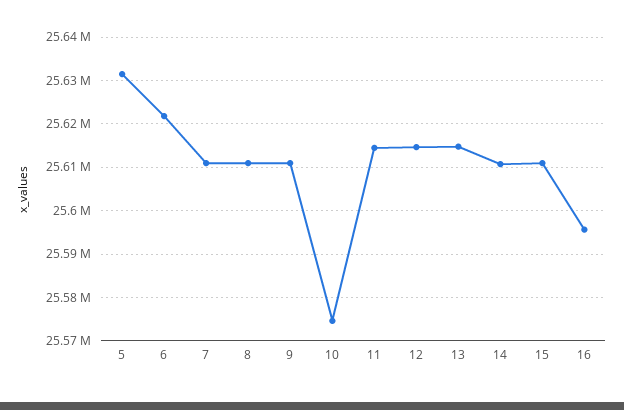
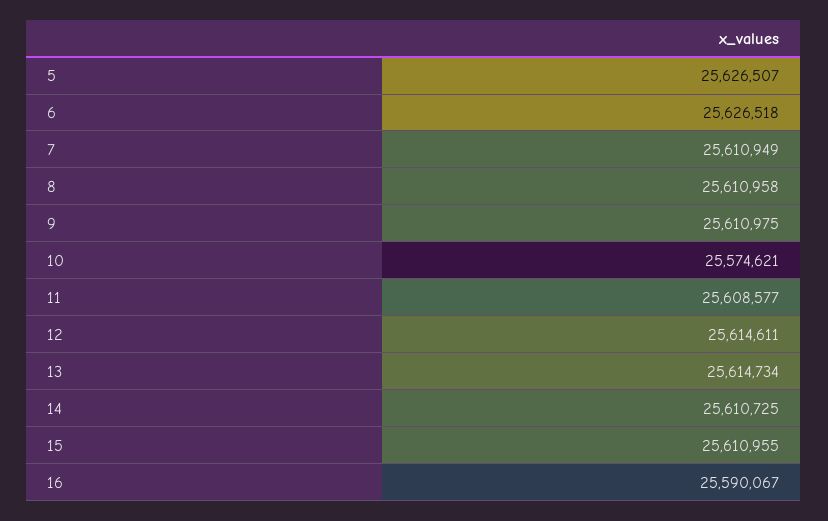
5: 25632000 -> 25626507
6: 25622000 -> 25626518
11: 25614000 -> 25608577
16: 25596000 -> 25590067

